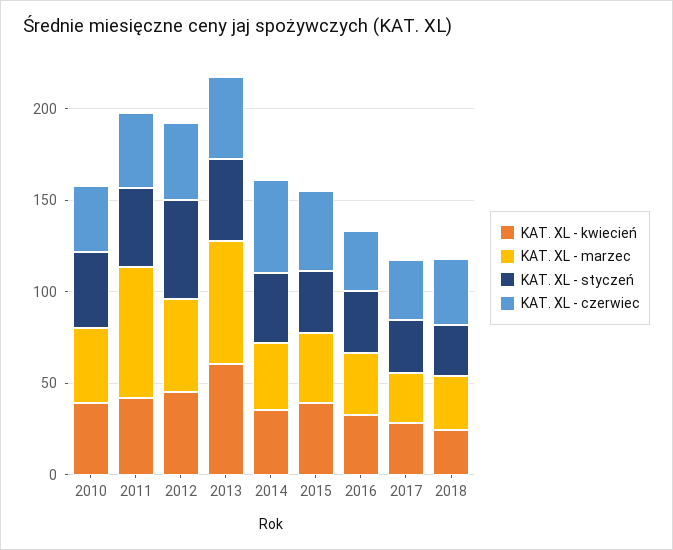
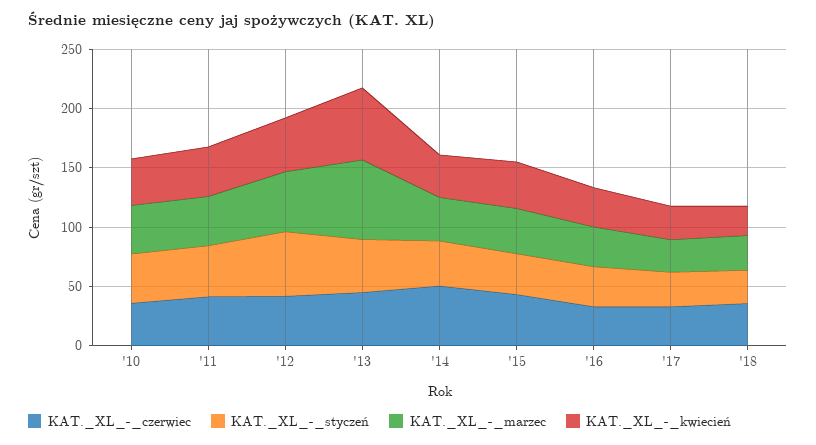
KAT. XL - marzec, 2011: 70 -> 40

